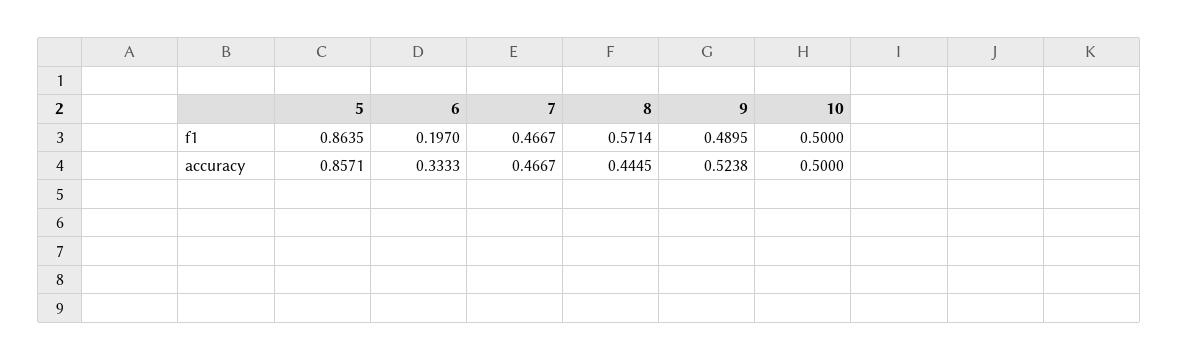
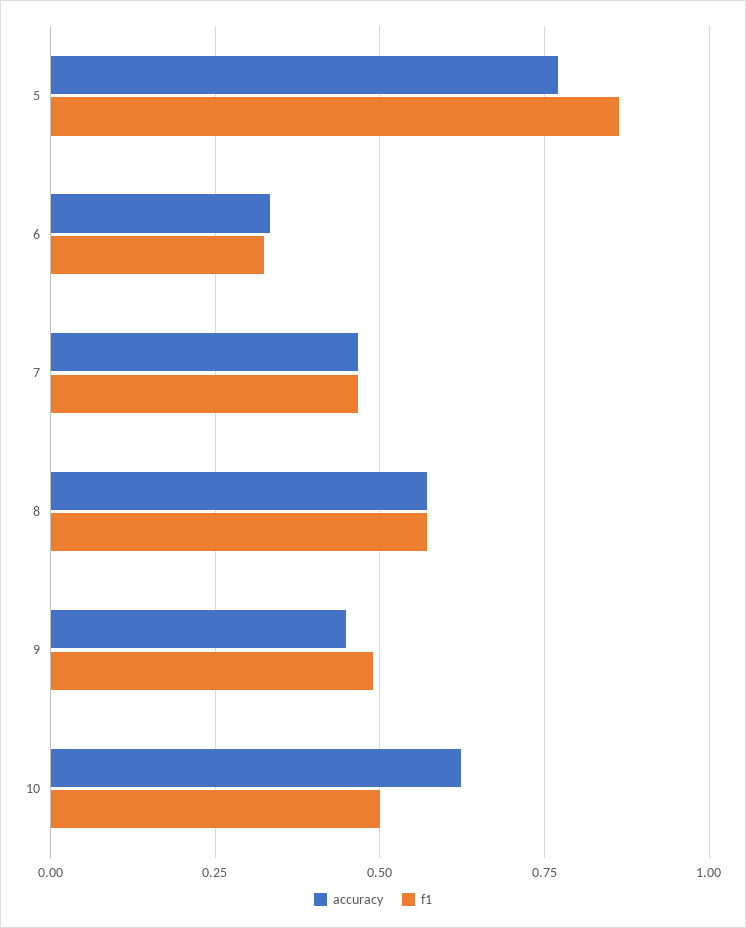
f1, 6: 0.197 -> 0.325
accuracy, 5: 0.8571 -> 0.775
accuracy, 8: 0.4445 -> 0.575
accuracy, 9: 0.5238 -> 0.45
accuracy, 10: 0.5 -> 0.625

